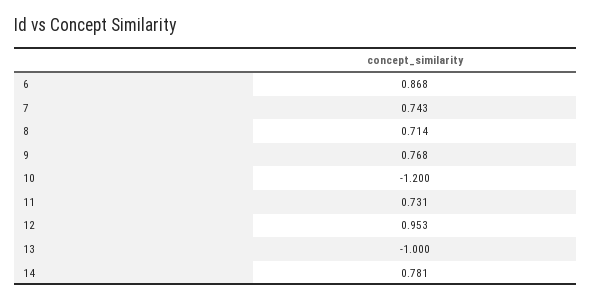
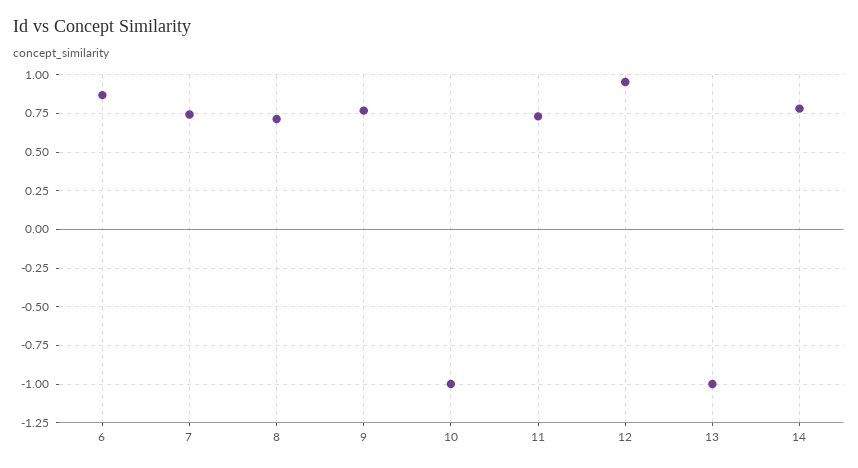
10: -1.2 -> -1

